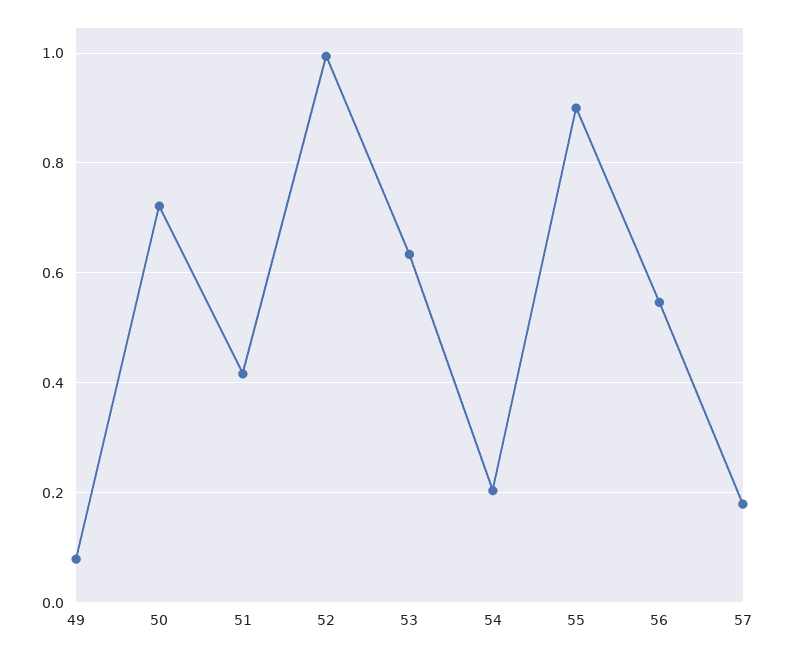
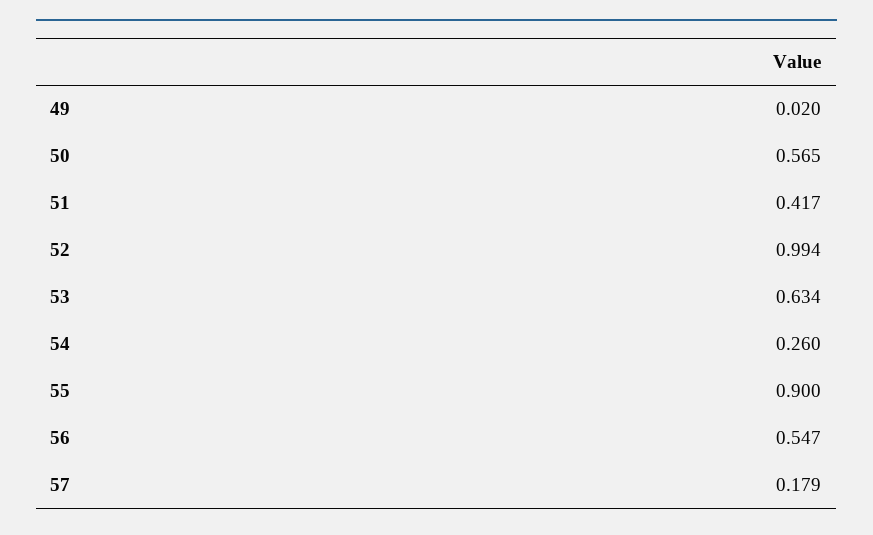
49: 0.08 -> 0.02
50: 0.72 -> 0.565
54: 0.2 -> 0.26

